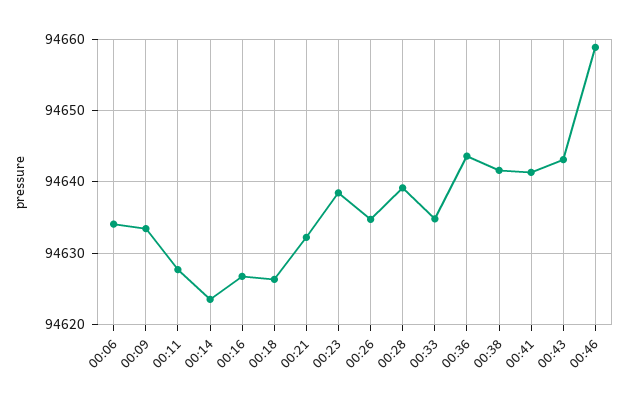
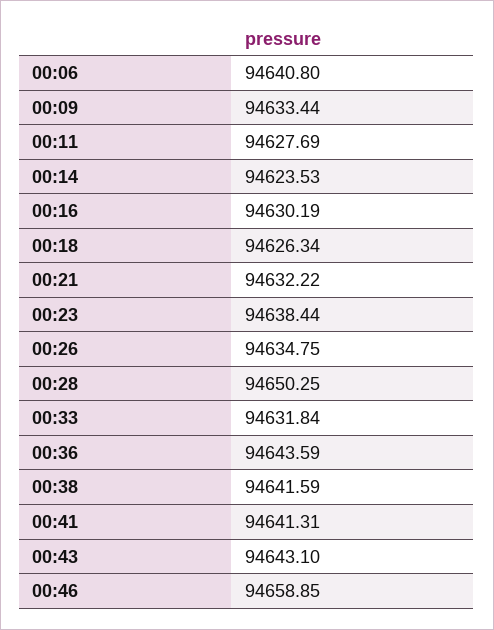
00:06: 94634 -> 94640.8
00:16: 94627 -> 94630.19
00:28: 94639 -> 94650.25
00:33: 94635 -> 94631.84

